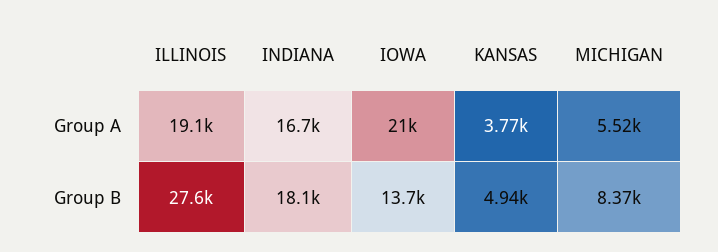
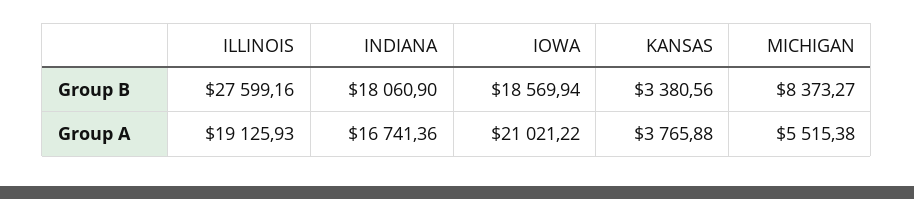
IOWA, Group B: 13700 -> 18569.94
KANSAS, Group B: 4940 -> 3380.56

